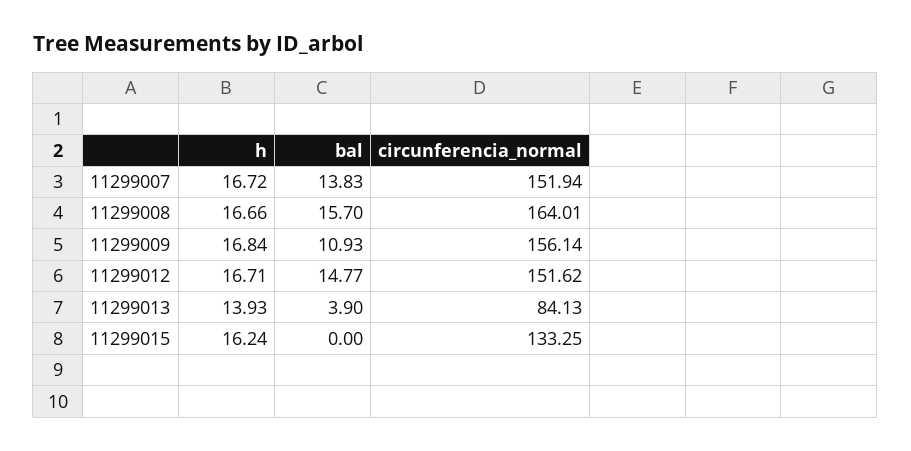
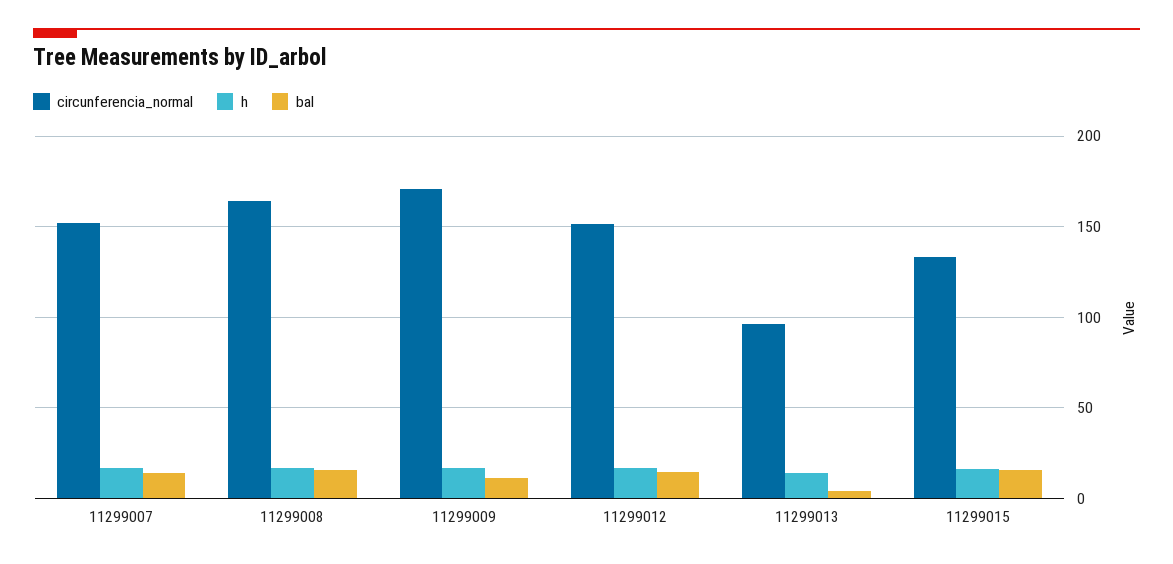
circunferencia_normal, 11299009: 156.14 -> 170
circunferencia_normal, 11299013: 84.13 -> 95
bal, 11299015: 0 -> 15

